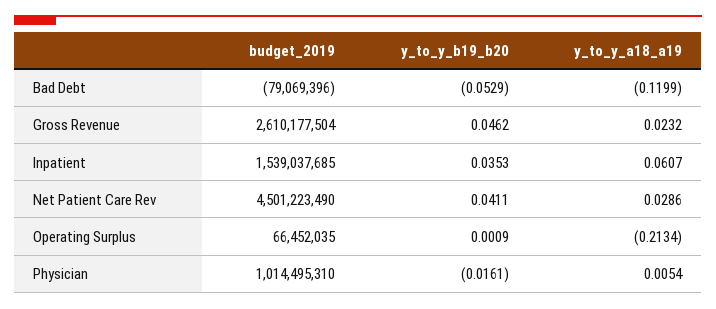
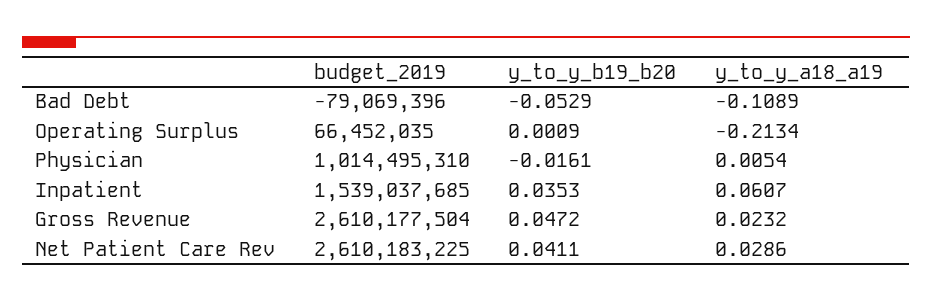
y_to_y_a18_a19, Bad Debt: -0.1199 -> -0.1089
y_to_y_b19_b20, Gross Revenue: 0.0462 -> 0.0472
budget_2019, Net Patient Care Rev: 4501223490 -> 2610183225

